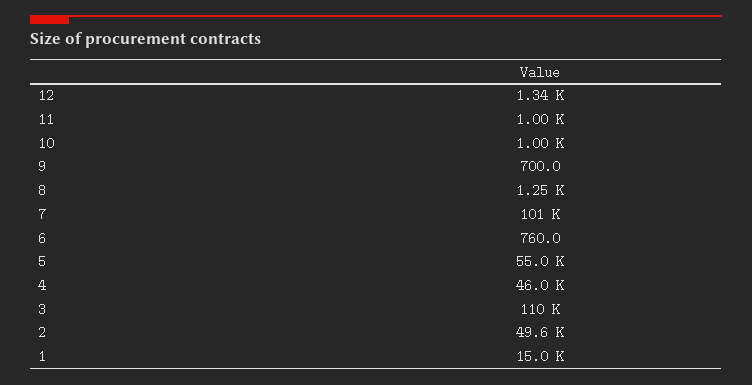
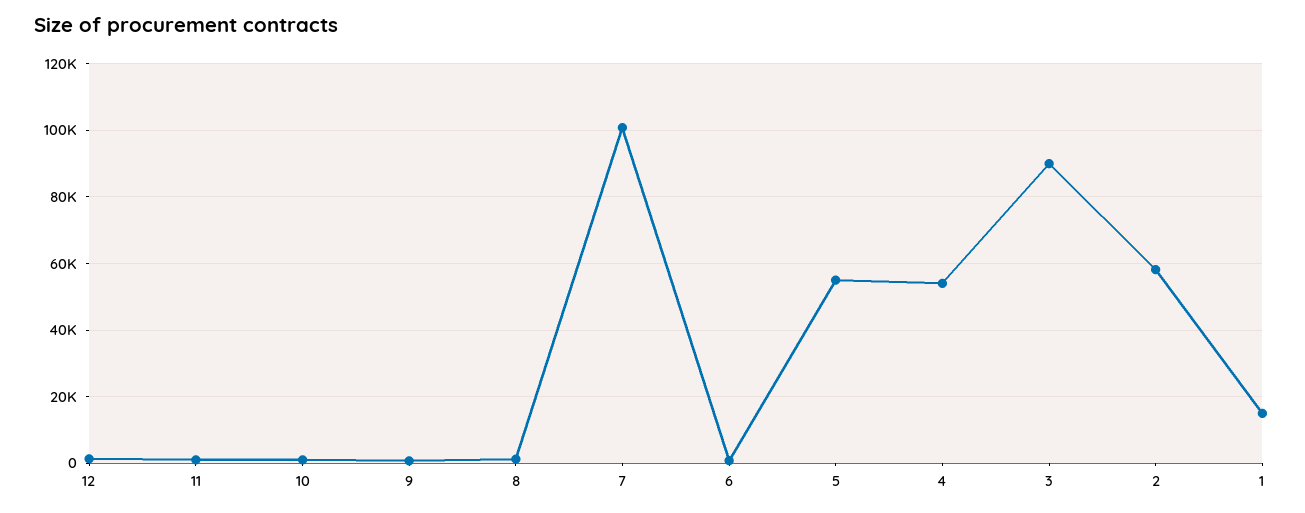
4: 46000 -> 54000
3: 110000 -> 90000
2: 49600 -> 58000

